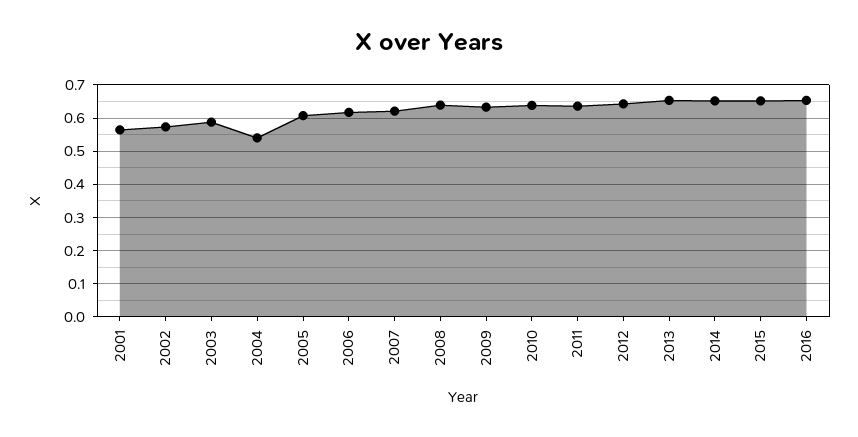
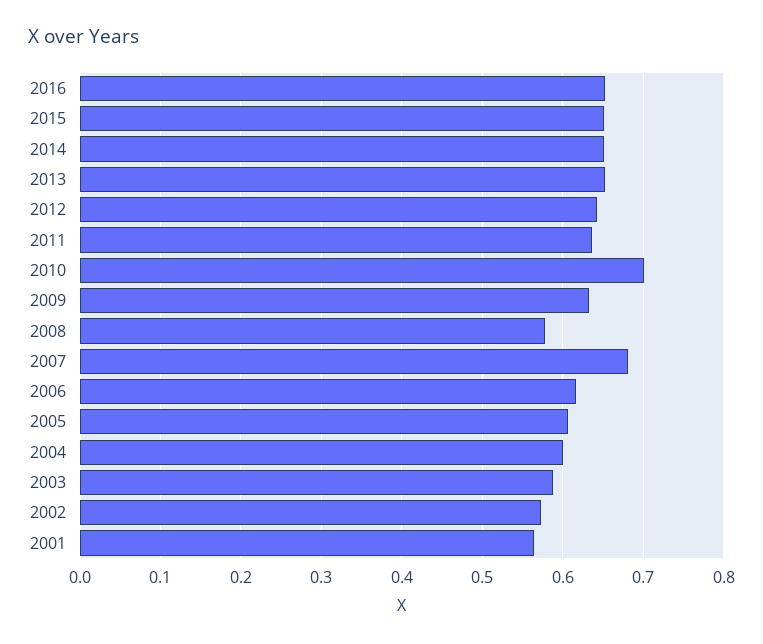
2004: 0.54 -> 0.6
2007: 0.62 -> 0.68
2008: 0.64 -> 0.58
2010: 0.64 -> 0.7

